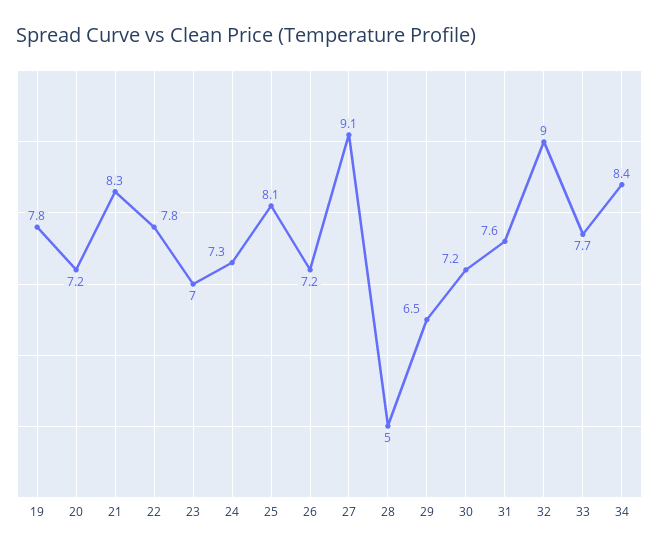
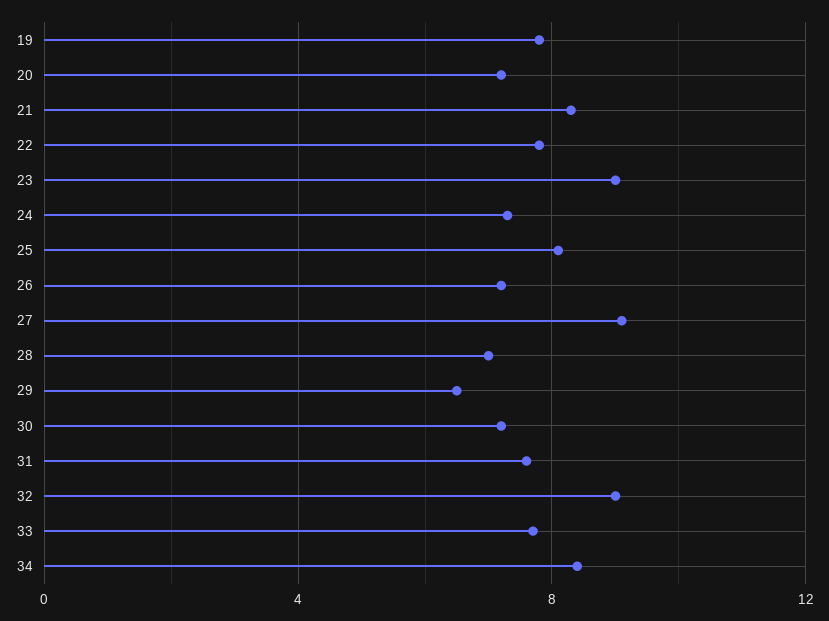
23: 7 -> 9
28: 5 -> 7

